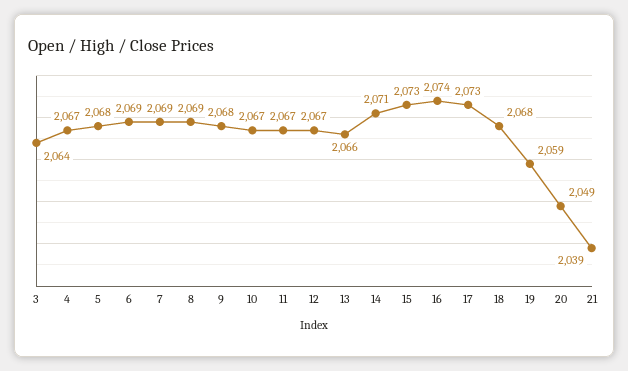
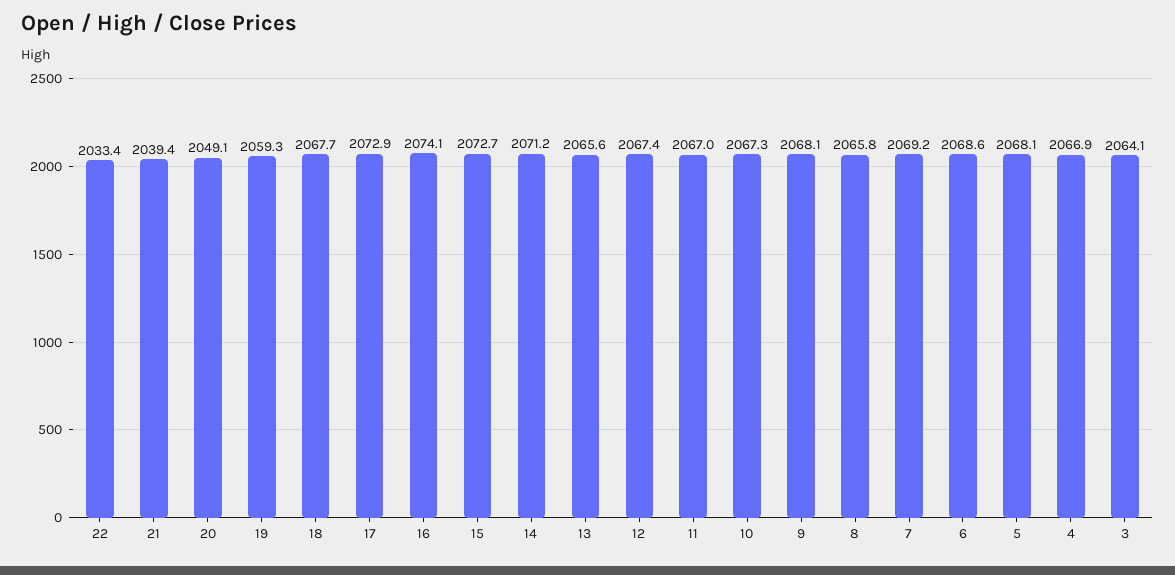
8: 2069 -> 2065.8
22: none -> 2033.4

